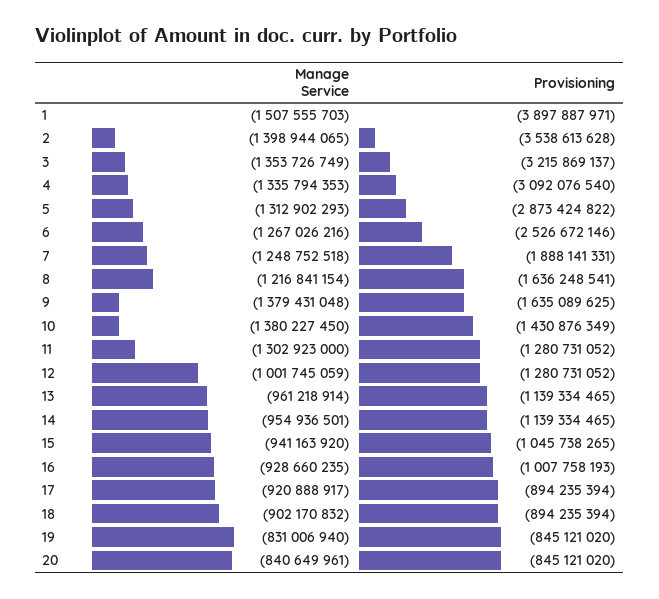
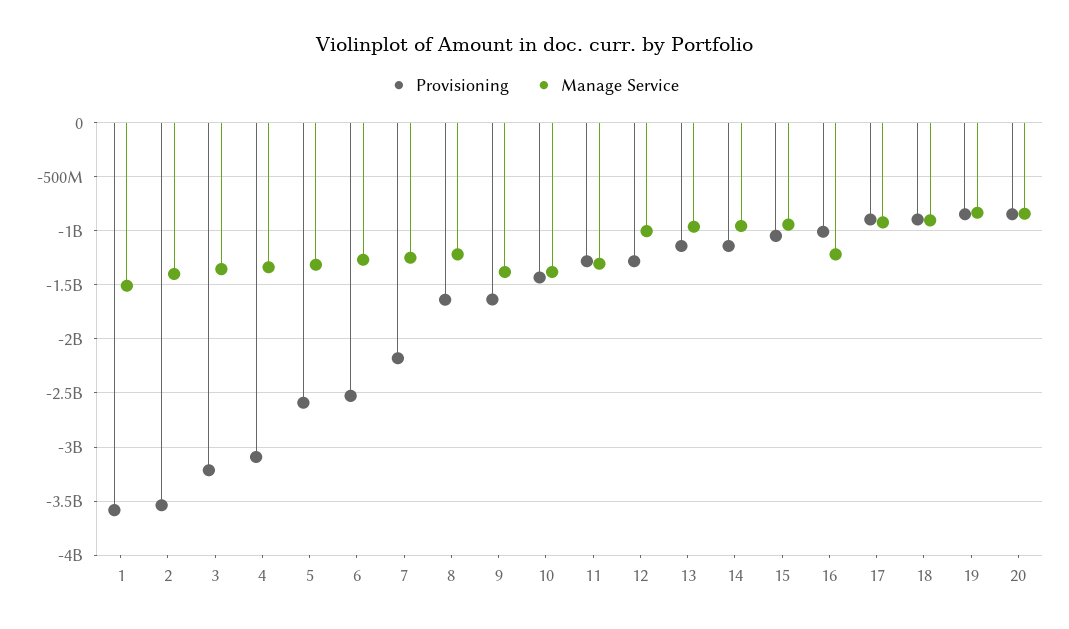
Provisioning, 1: -3897887971 -> -3600000000
Provisioning, 5: -2873424822 -> -2600000000
Provisioning, 7: -1888141331 -> -2200000000
Manage Service, 16: -928660235 -> -1200000000

